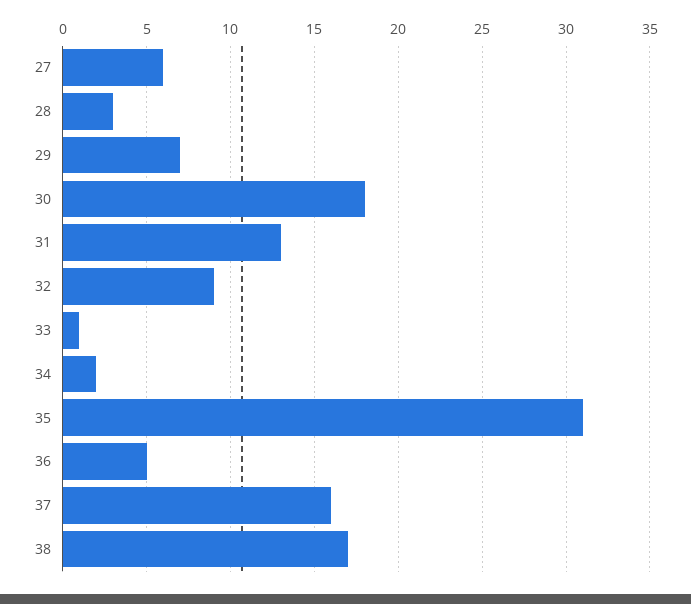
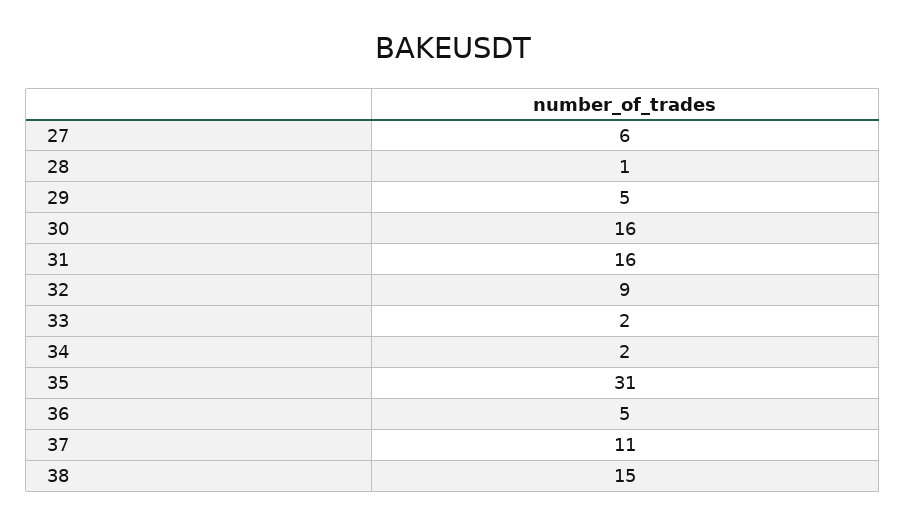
28: 3 -> 1
29: 7 -> 5
30: 18 -> 16
31: 13 -> 16
33: 1 -> 2
37: 16 -> 11
38: 17 -> 15

